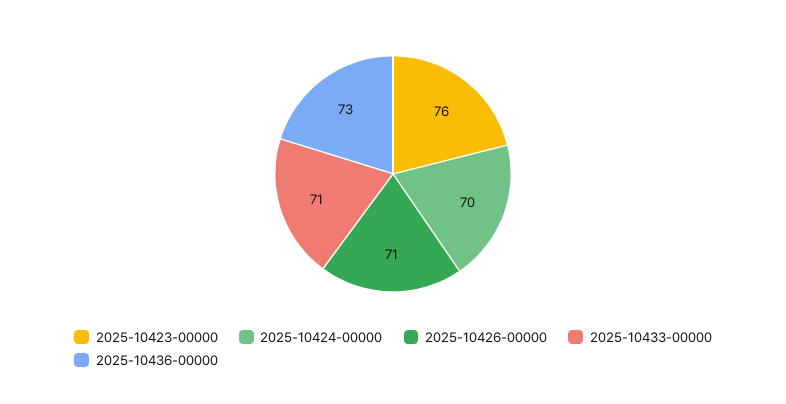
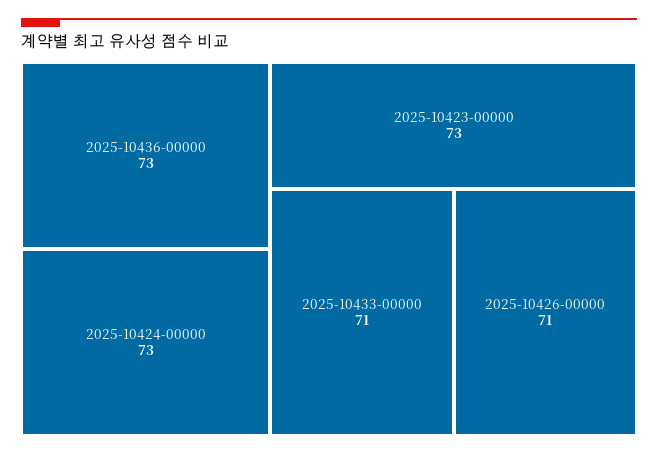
2025-10423-00000: 76 -> 73
2025-10424-00000: 70 -> 73

